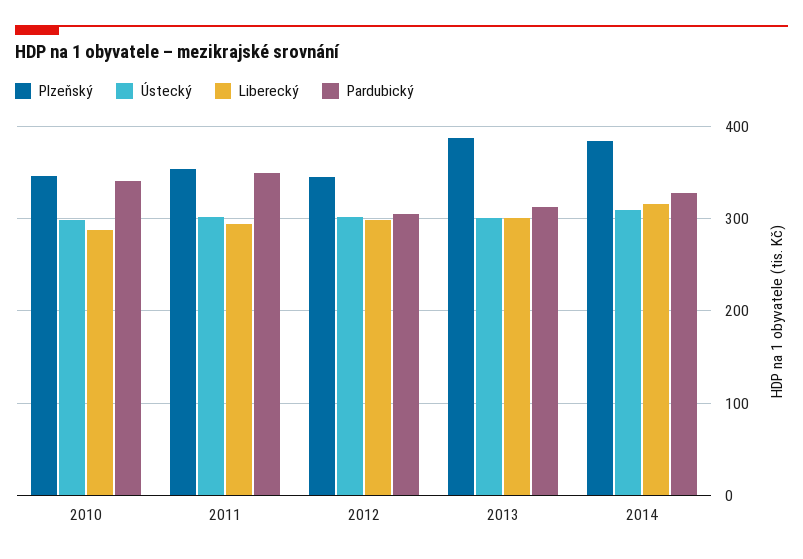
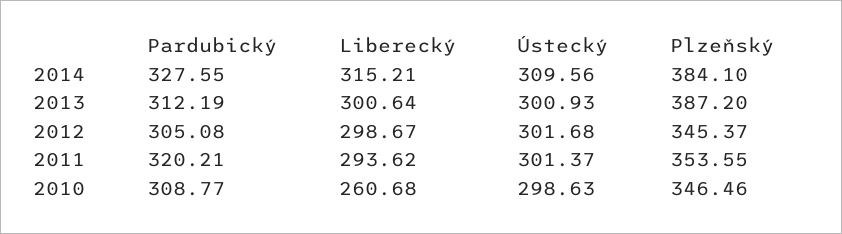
Liberecký, 2010: 290 -> 260.68
Pardubický, 2010: 340 -> 308.77
Pardubický, 2011: 350 -> 320.21

